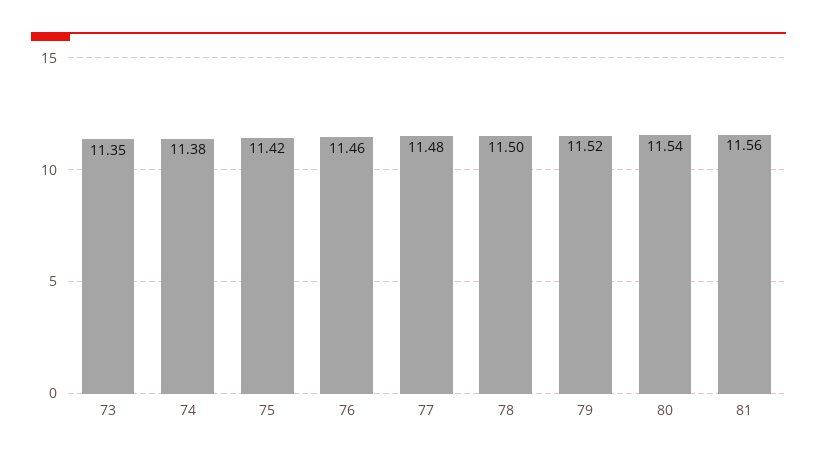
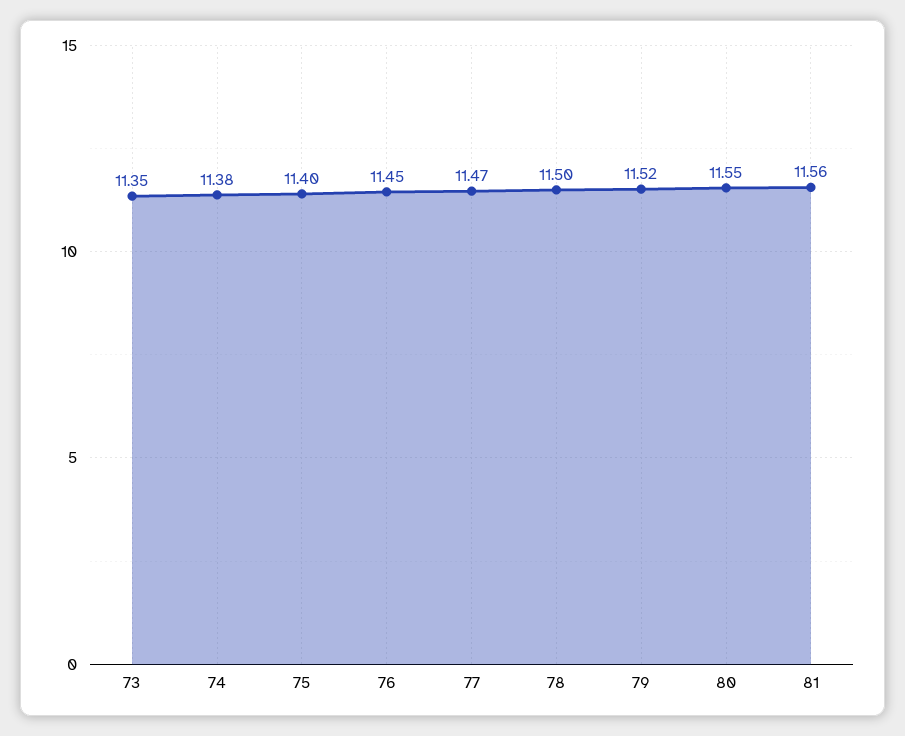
75: 11.42 -> 11.4
76: 11.46 -> 11.45
77: 11.48 -> 11.47
80: 11.54 -> 11.55

